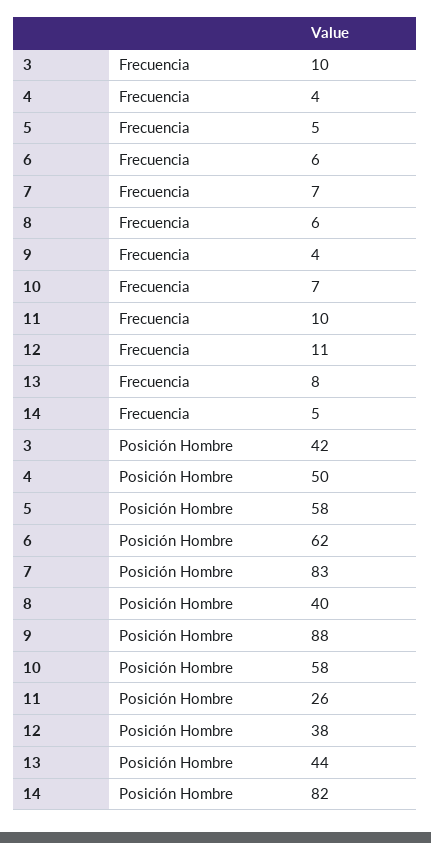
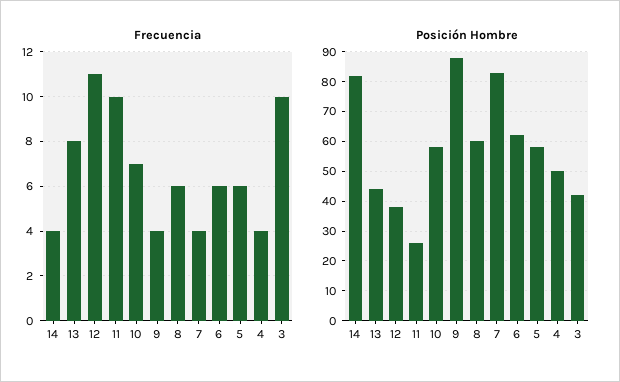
Frecuencia, 5: 5 -> 6
Frecuencia, 7: 7 -> 4
Frecuencia, 14: 5 -> 4
Posición Hombre, 8: 40 -> 60

